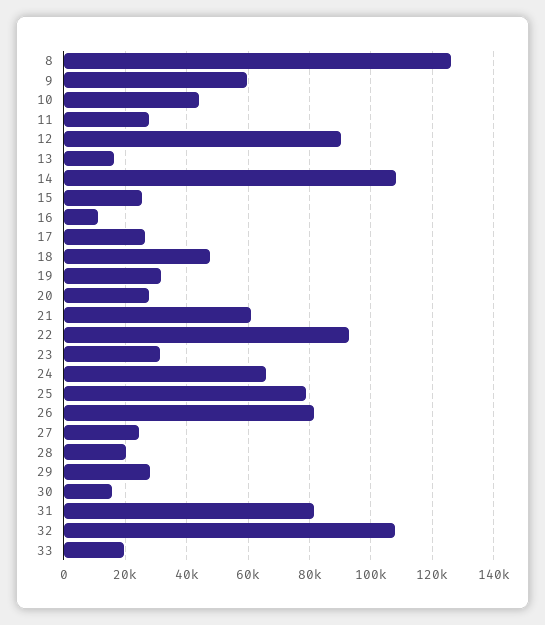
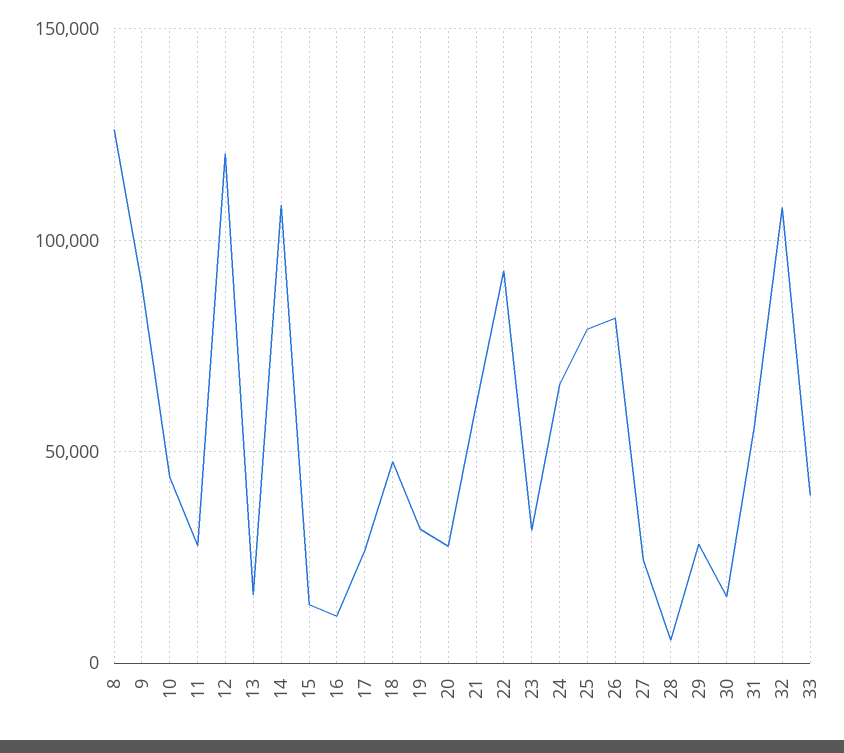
9: 60000 -> 90000
12: 90000 -> 120000
15: 26000 -> 15000
28: 20000 -> 5000
31: 82000 -> 55000
33: 20000 -> 40000

